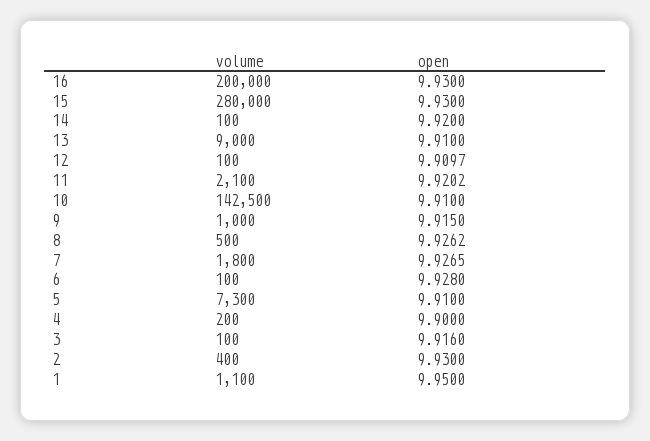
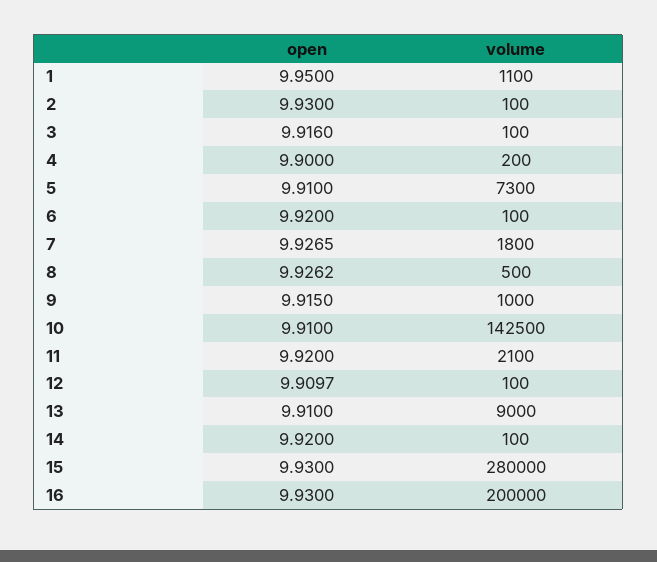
open, 11: 9.9202 -> 9.92
open, 6: 9.928 -> 9.92
volume, 2: 400 -> 100

